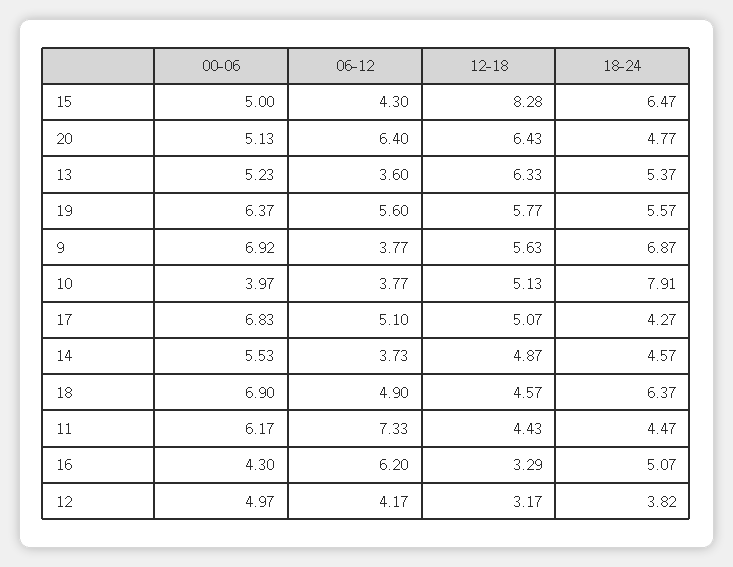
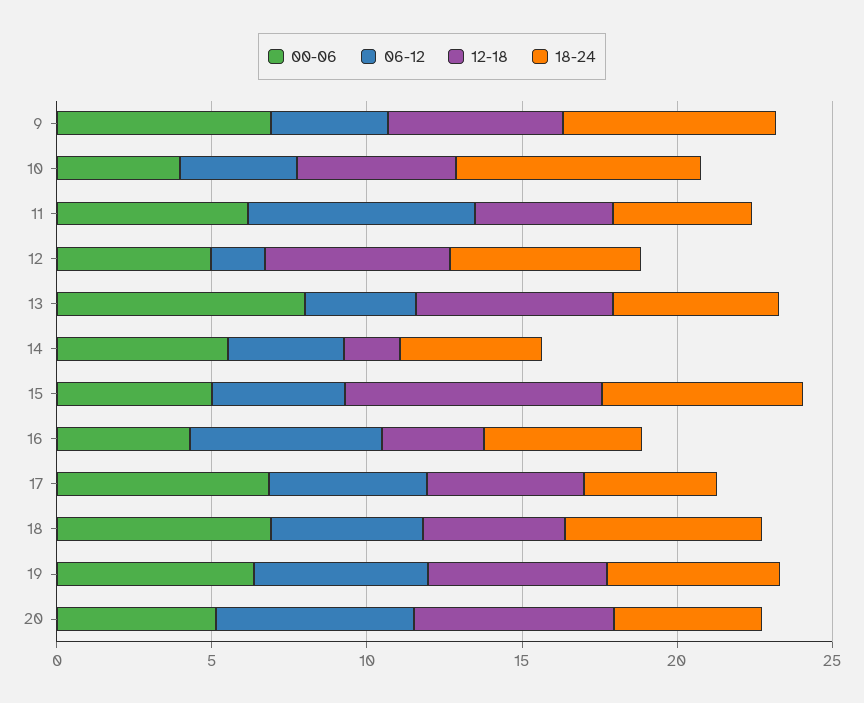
00-06, 13: 5.23 -> 8
12-18, 14: 4.87 -> 2
06-12, 12: 4.17 -> 2
12-18, 12: 3.17 -> 6
18-24, 12: 3.82 -> 6

